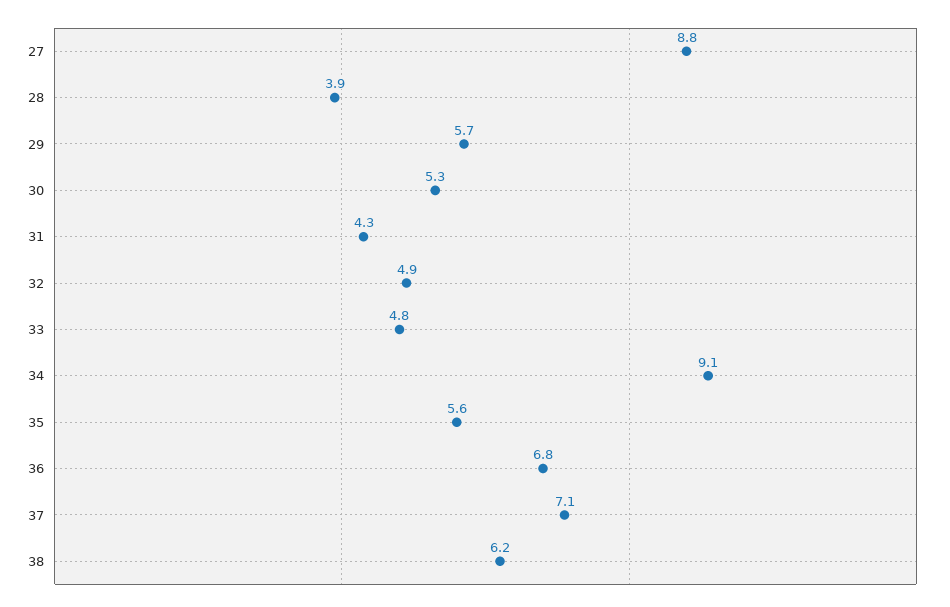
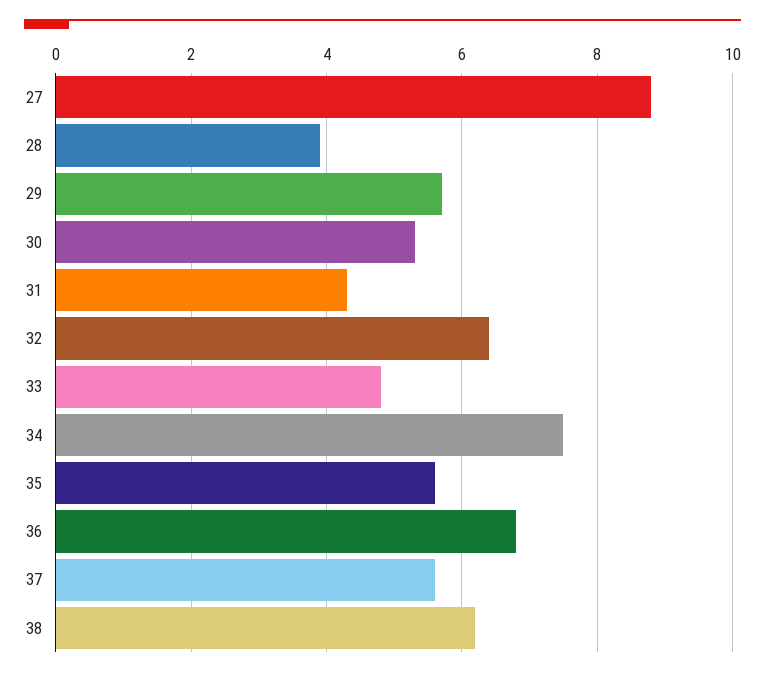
32: 4.9 -> 6.5
34: 9.1 -> 7.5
37: 7.1 -> 5.5

